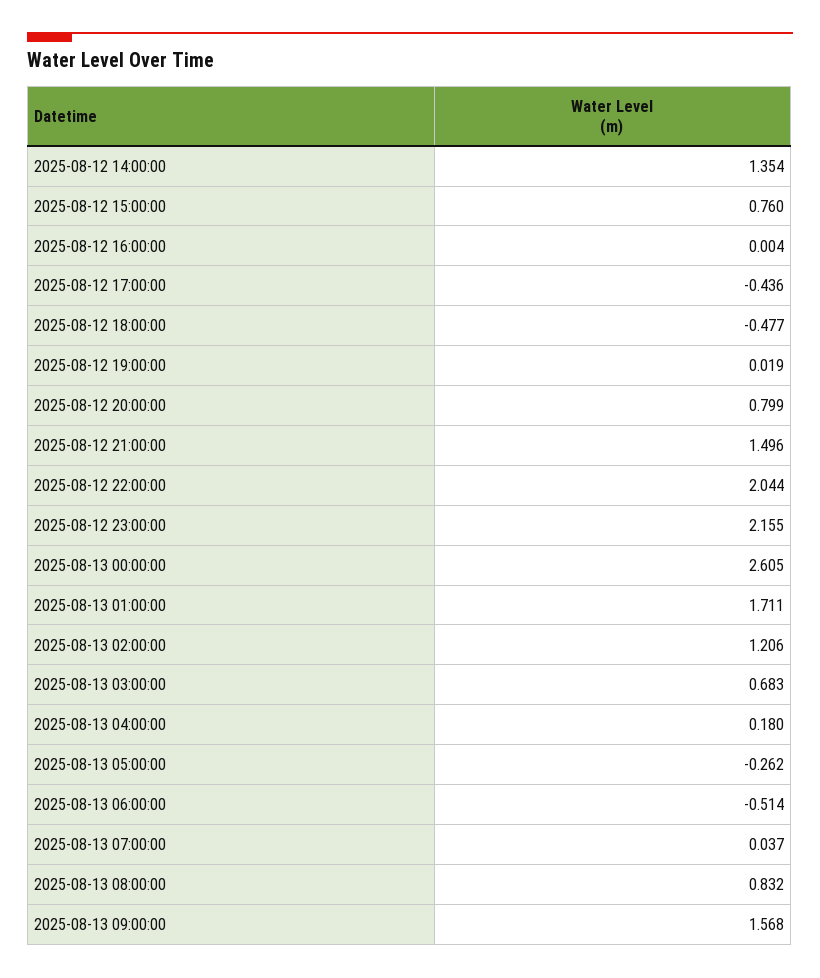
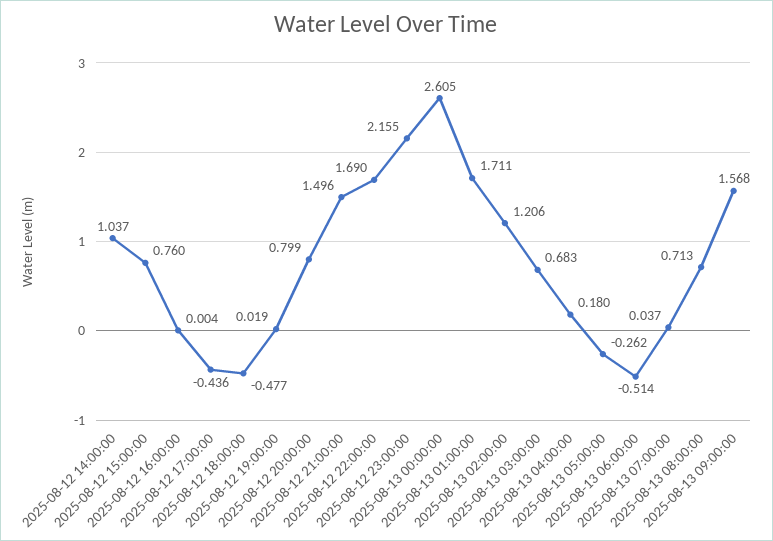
2025-08-12 14:00:00: 1.354 -> 1.037
2025-08-12 22:00:00: 2.044 -> 1.69
2025-08-13 08:00:00: 0.832 -> 0.713

